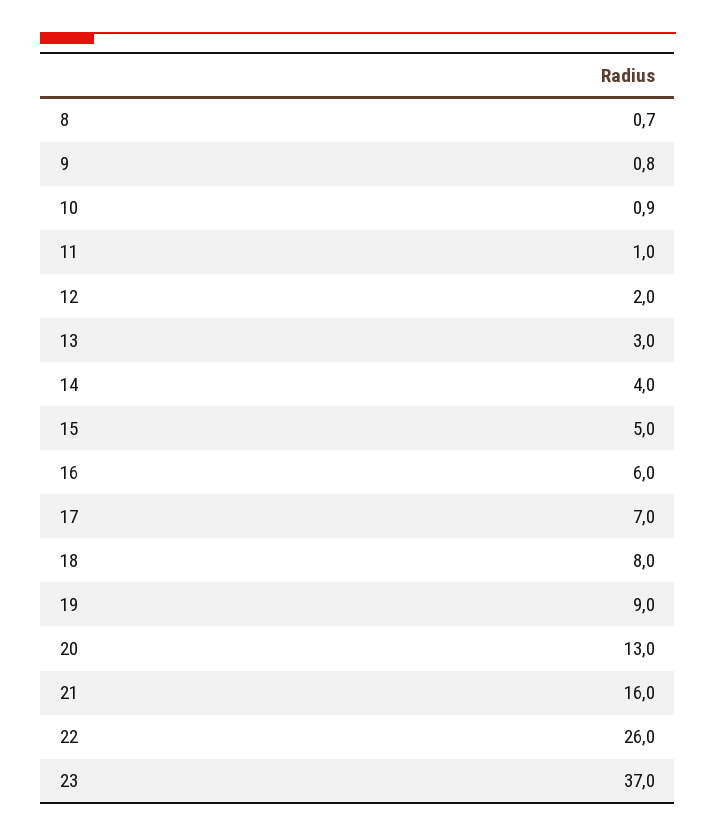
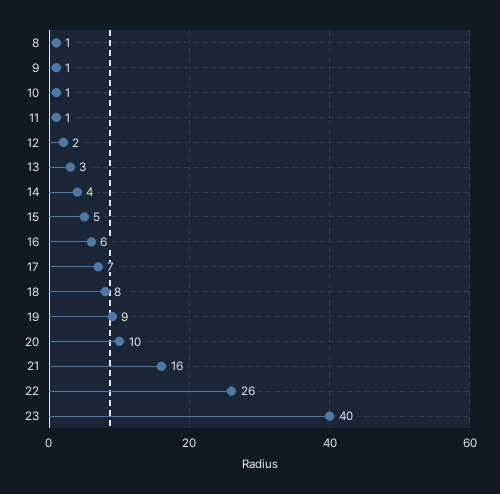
20: 13 -> 10
23: 37 -> 40

